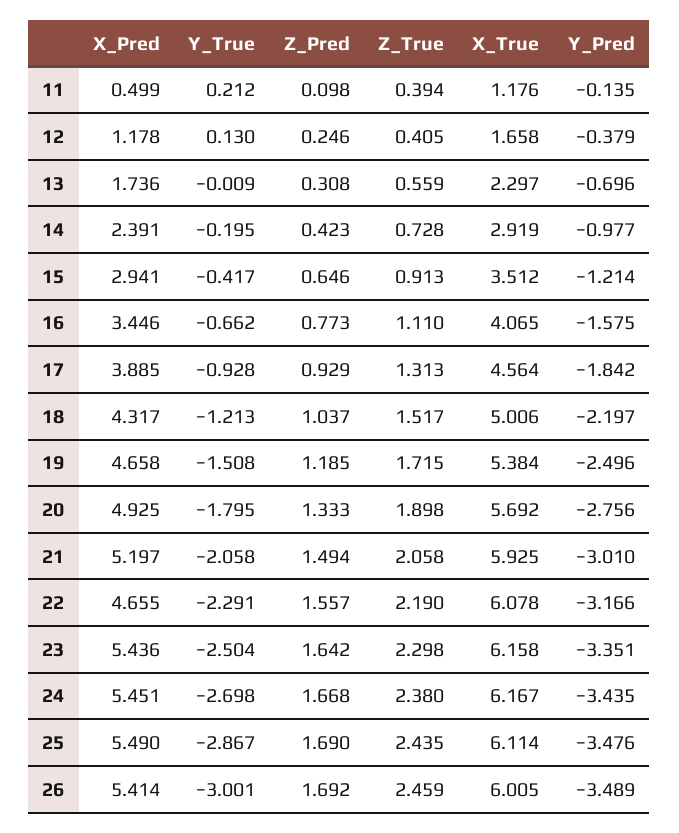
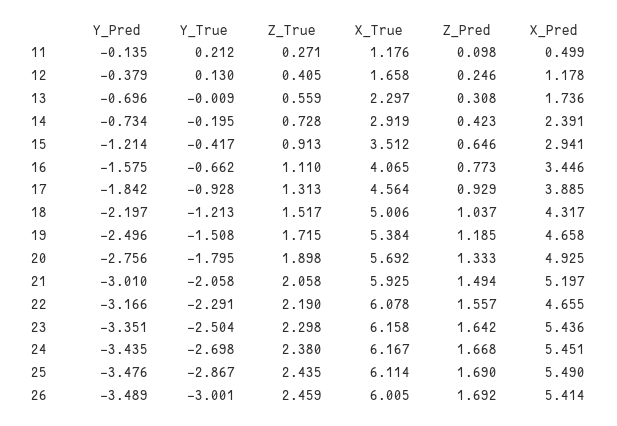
Z_True, 11: 0.394 -> 0.271
Y_Pred, 14: -0.977 -> -0.734

